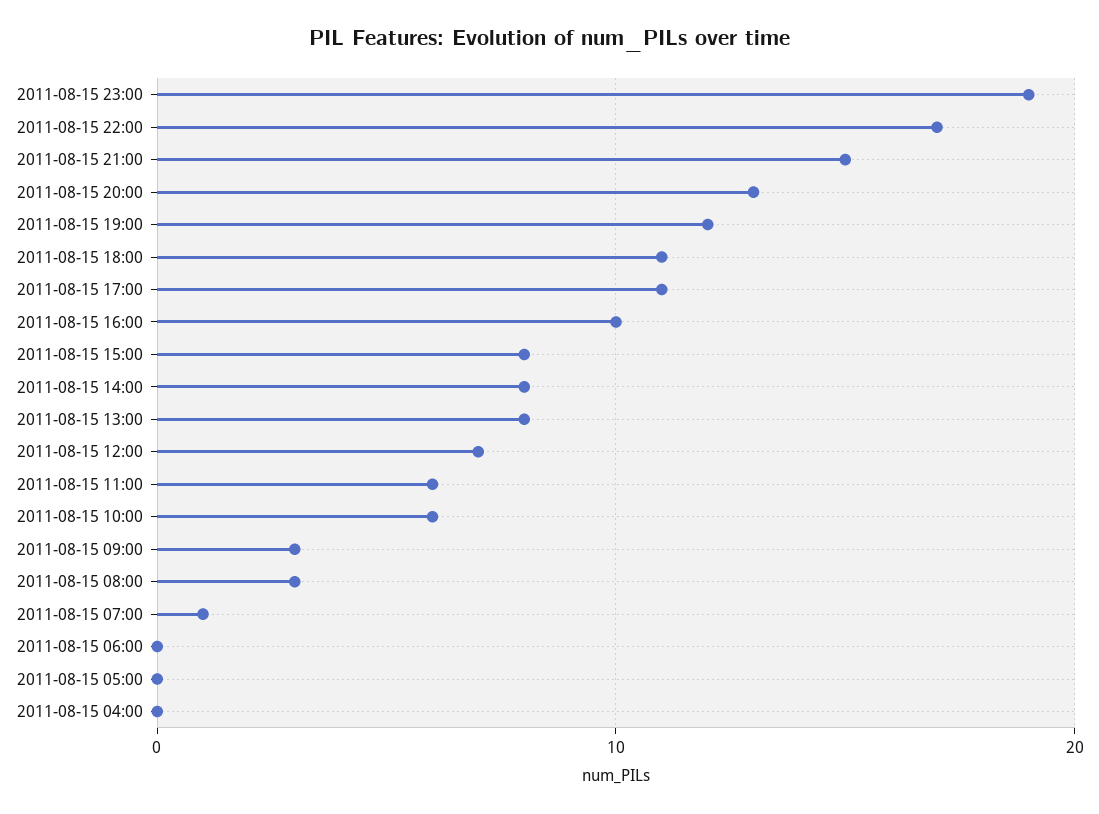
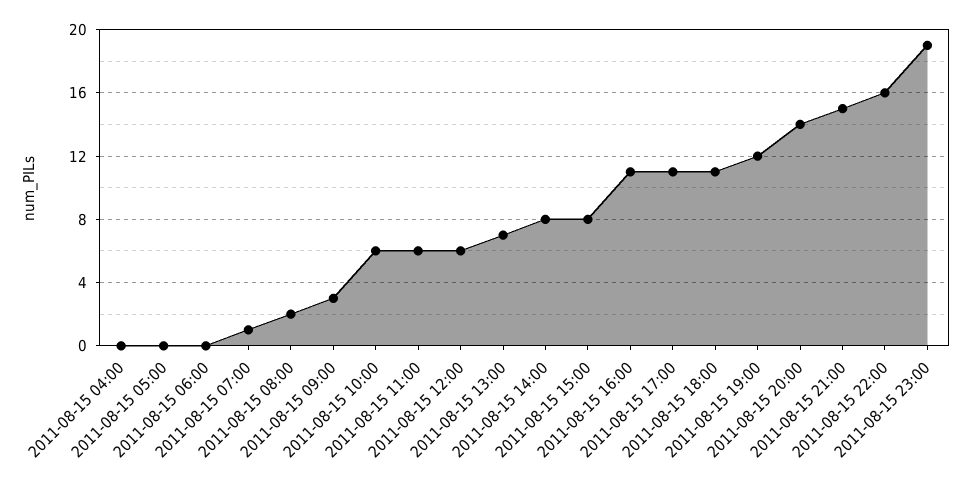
2011-08-15 22:00: 17 -> 16
2011-08-15 20:00: 13 -> 14
2011-08-15 16:00: 10 -> 11
2011-08-15 13:00: 8 -> 7
2011-08-15 12:00: 7 -> 6
2011-08-15 08:00: 3 -> 2

